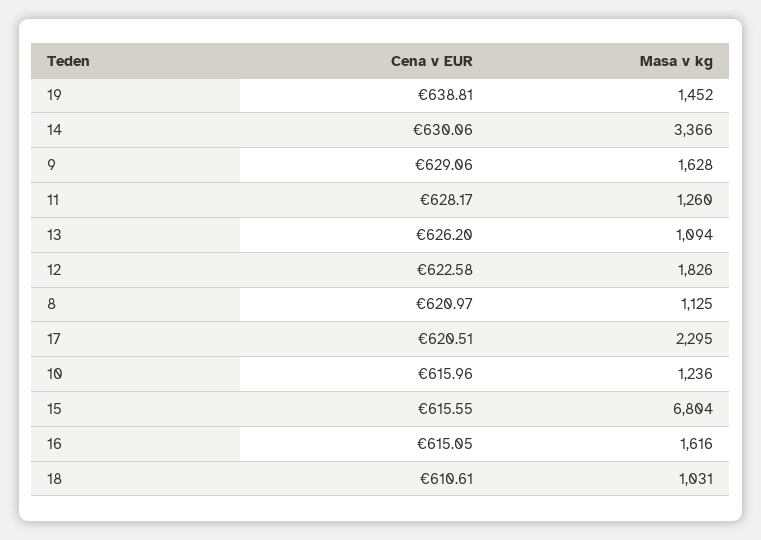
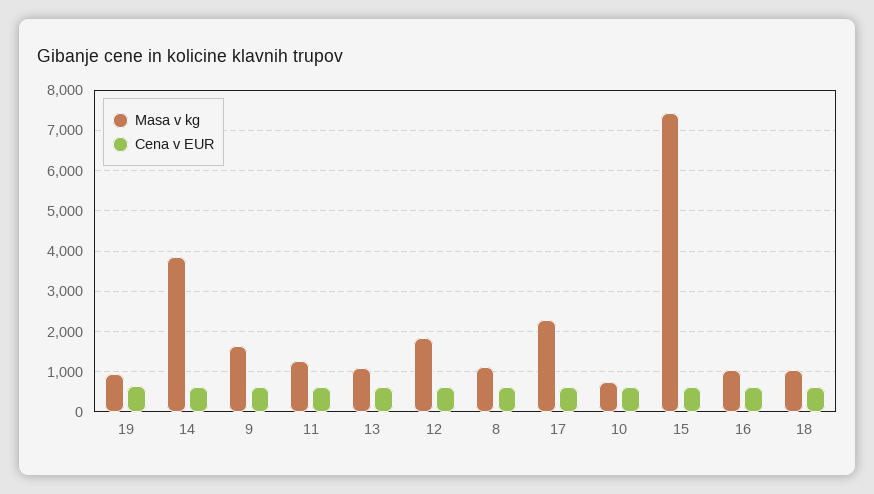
Masa v kg, 19: 1452 -> 1000
Masa v kg, 14: 3366 -> 3800
Masa v kg, 10: 1236 -> 800
Masa v kg, 15: 6804 -> 7400
Masa v kg, 16: 1616 -> 1000

